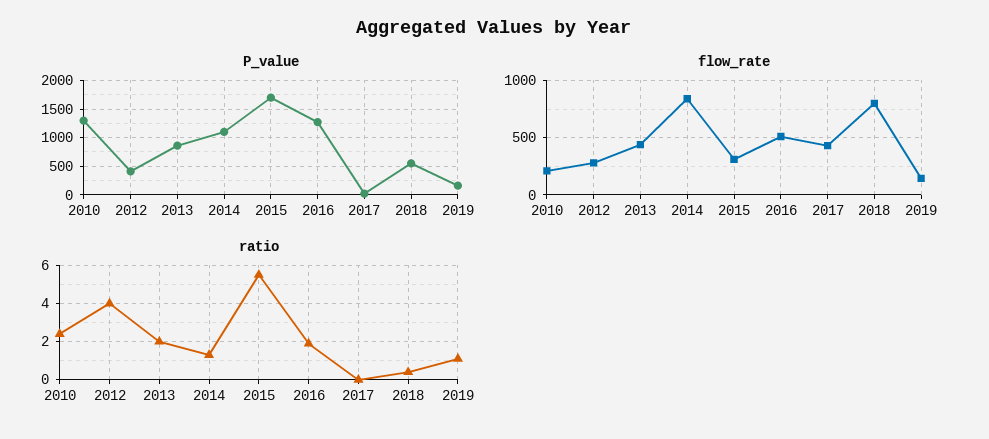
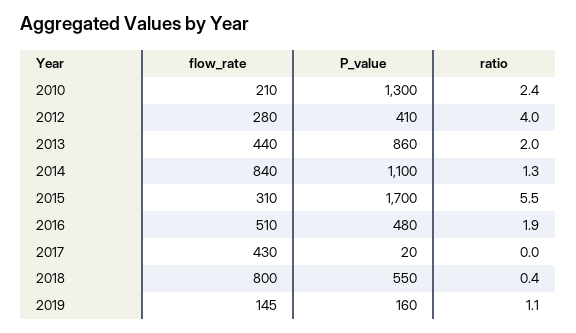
P_value, 2016: 1250 -> 480

